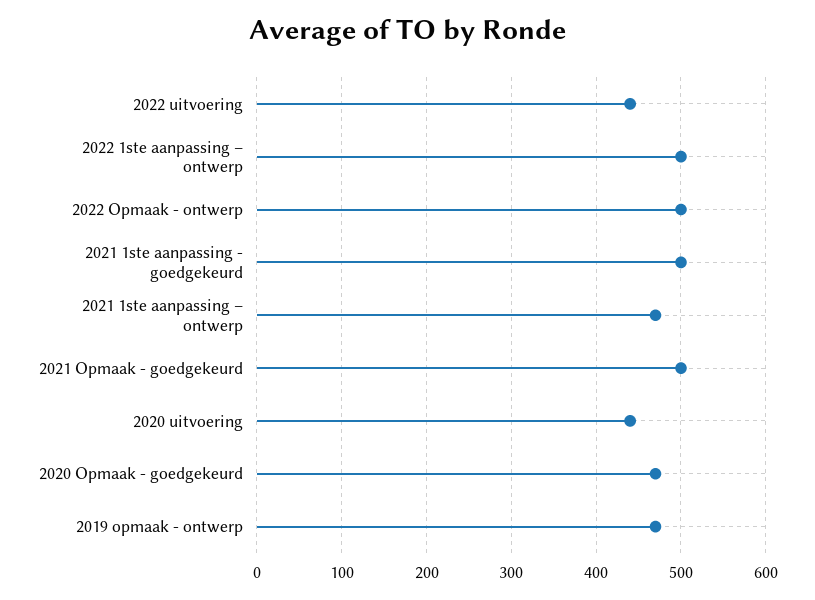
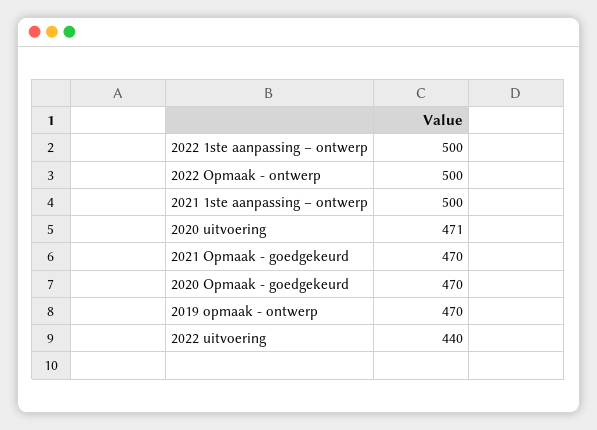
2021 1ste aanpassing - goedgekeurd: 500 -> none
2021 1ste aanpassing – ontwerp: 470 -> 500
2021 Opmaak - goedgekeurd: 500 -> 470
2020 uitvoering: 440 -> 471

